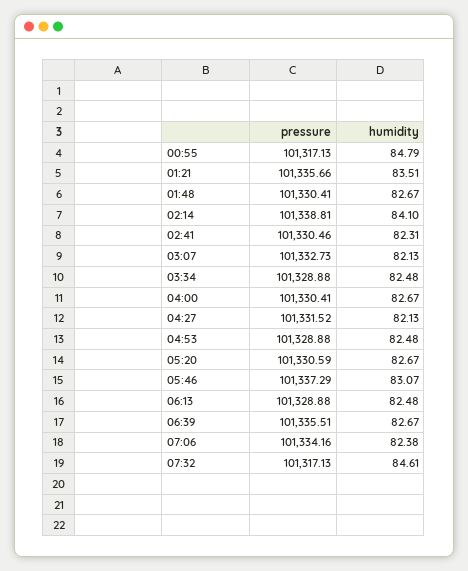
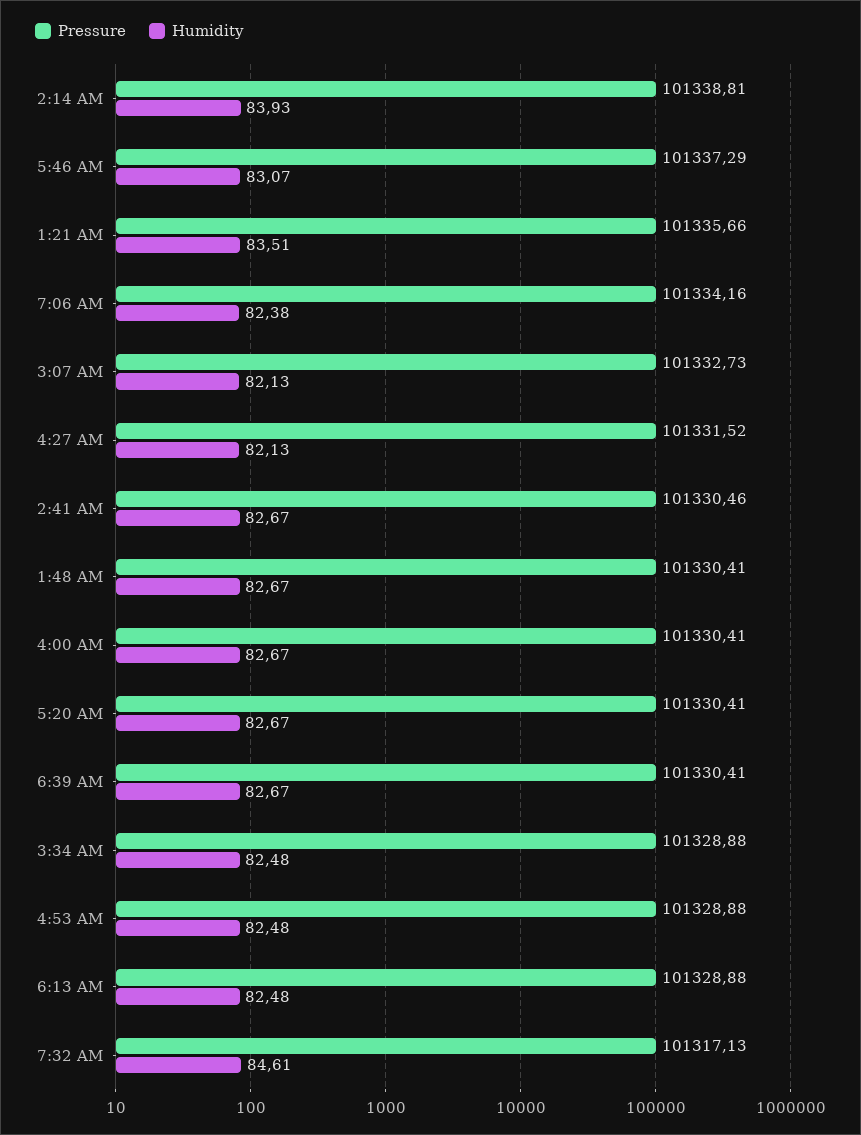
pressure, 00:55: 101317.13 -> none
humidity, 00:55: 84.79 -> none
humidity, 02:14: 84.1 -> 83.93
humidity, 02:41: 82.31 -> 82.67
pressure, 05:20: 101330.59 -> 101330.41
pressure, 06:39: 101335.51 -> 101330.41

